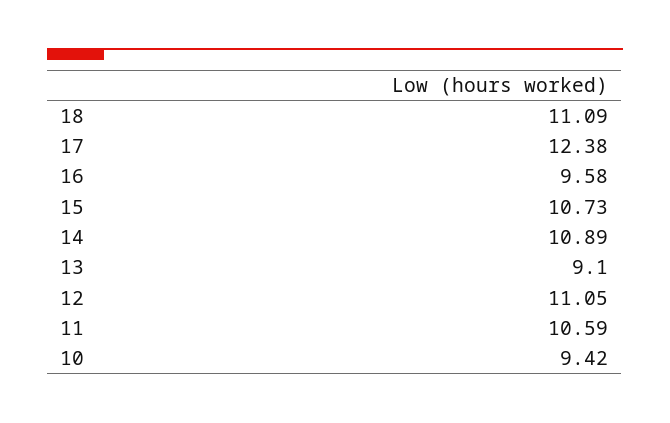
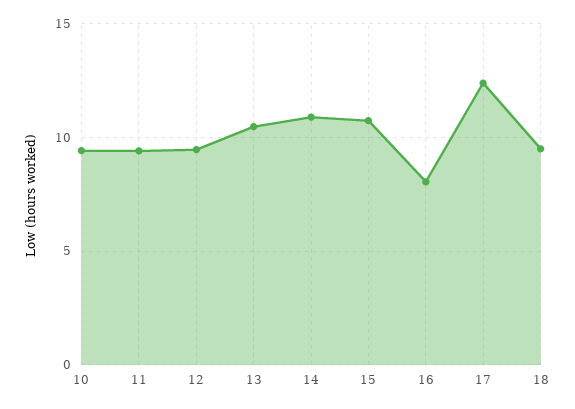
18: 11.09 -> 9.5
16: 9.58 -> 8
13: 9.1 -> 10.5
12: 11.05 -> 9.5
11: 10.59 -> 9.5

